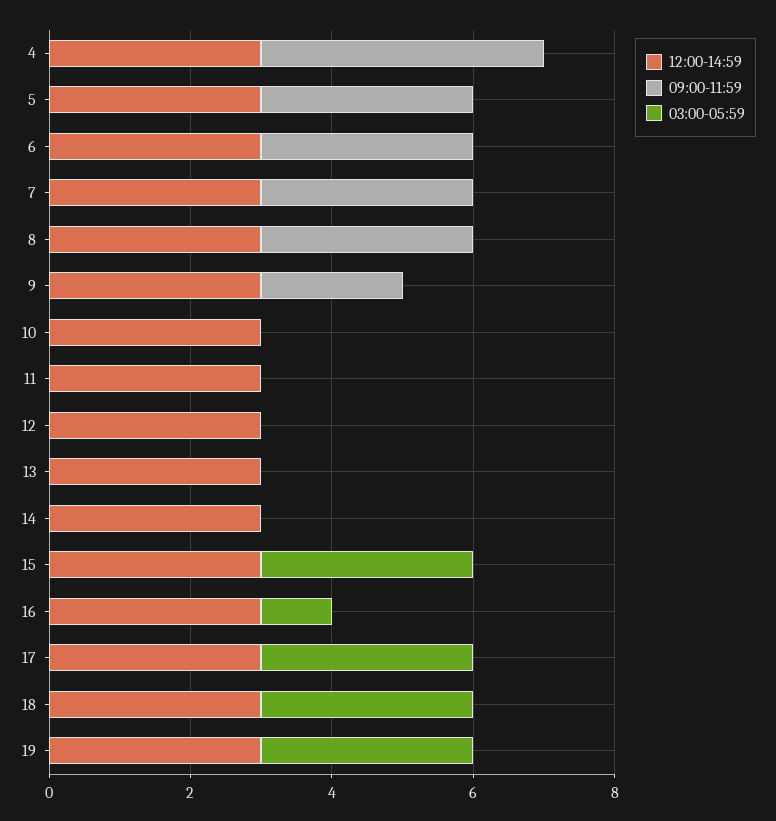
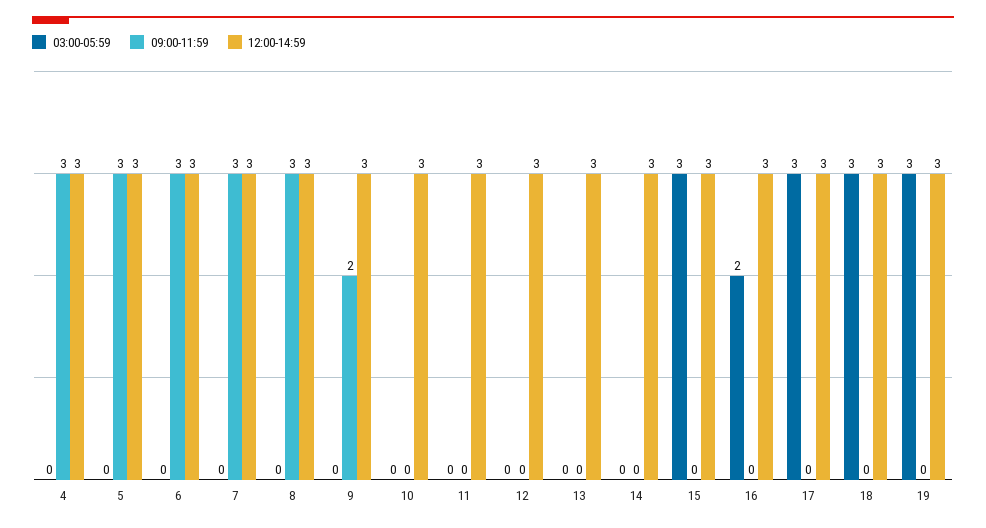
09:00-11:59, 4: 4 -> 3
03:00-05:59, 16: 1 -> 2

